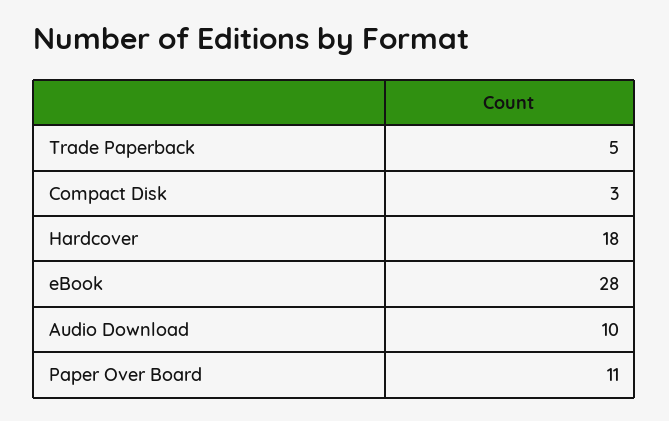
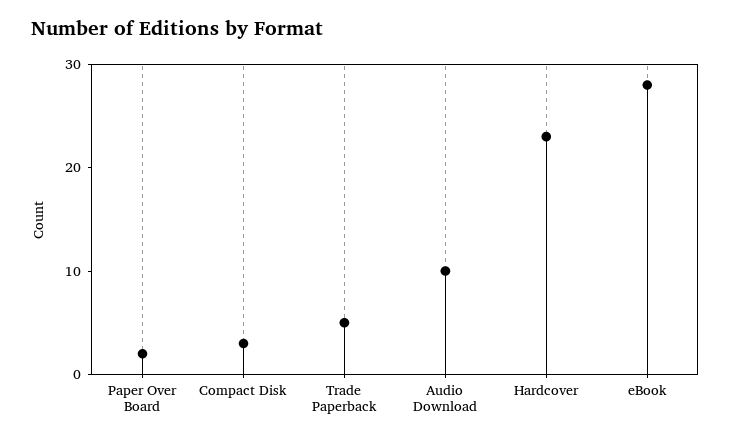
Hardcover: 18 -> 23
Paper Over Board: 11 -> 2

